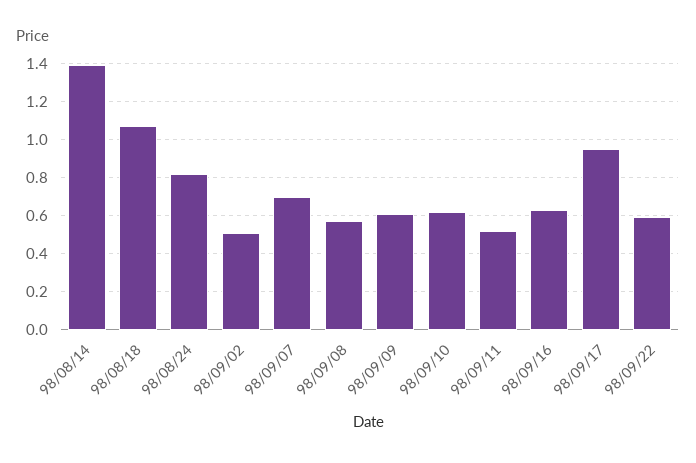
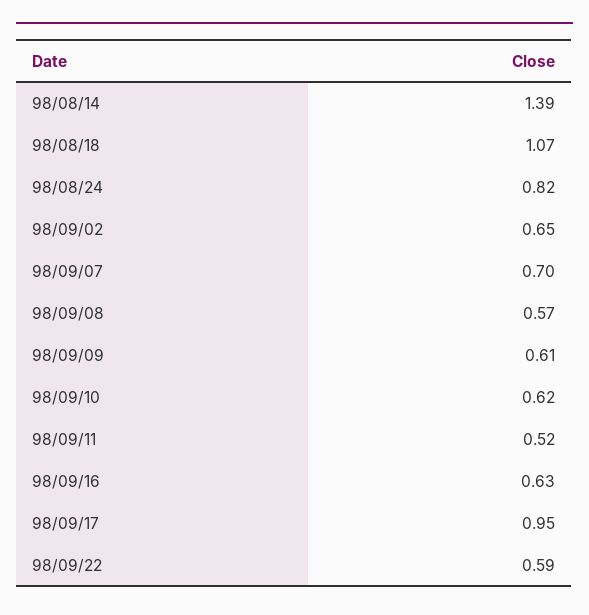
98/09/02: 0.5 -> 0.65

